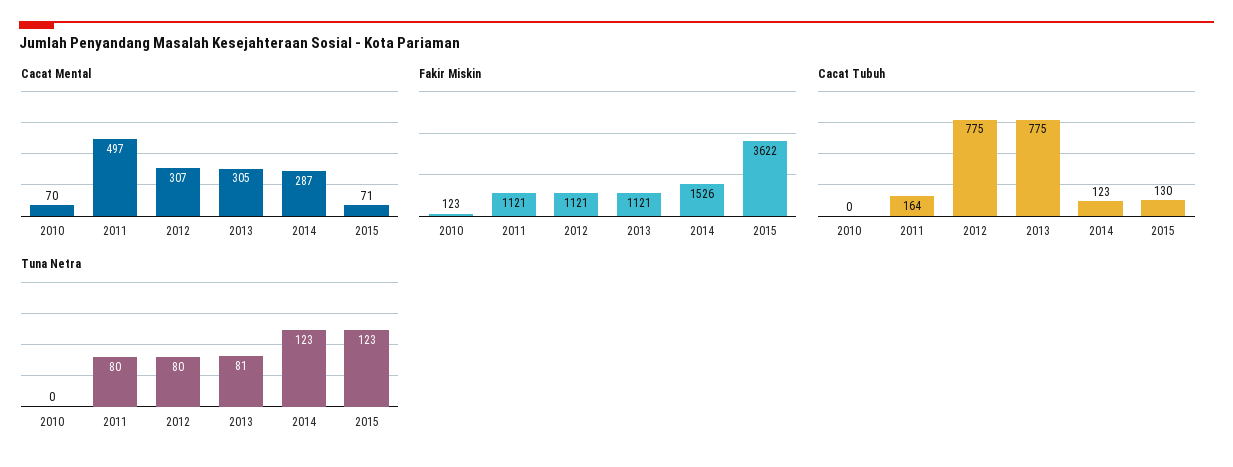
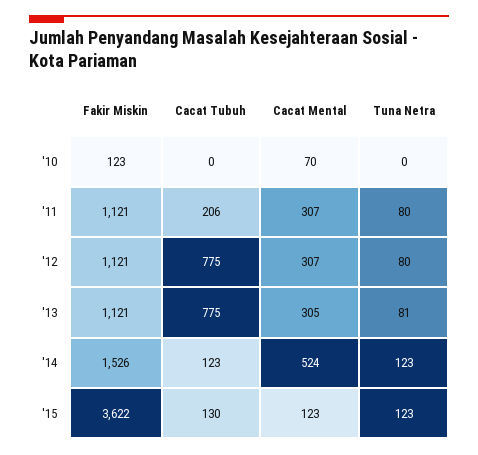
Cacat Mental, 2011: 497 -> 307
Cacat Mental, 2014: 287 -> 524
Cacat Mental, 2015: 71 -> 123
Cacat Tubuh, 2011: 164 -> 206

